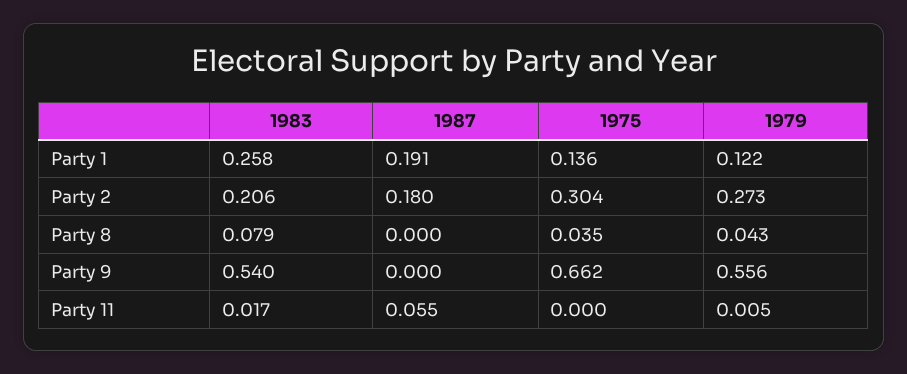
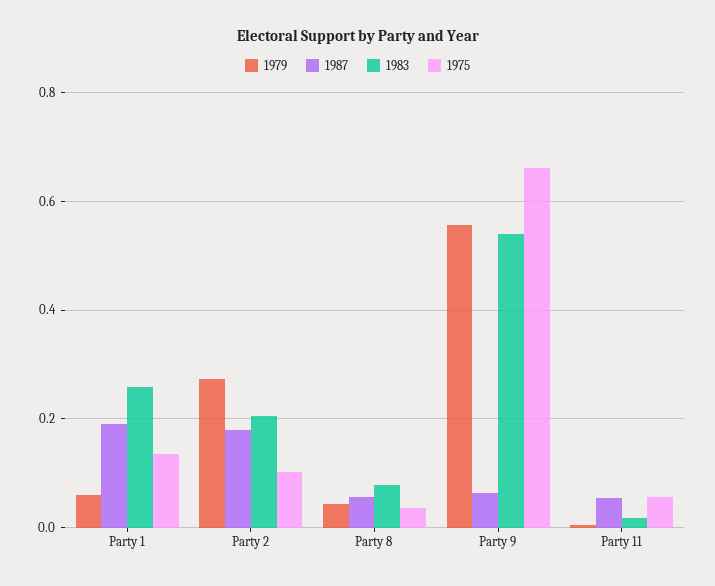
1979, Party 1: 0.122 -> 0.06
1975, Party 2: 0.304 -> 0.1
1987, Party 8: 0 -> 0.06
1987, Party 9: 0 -> 0.06
1975, Party 11: 0 -> 0.06

